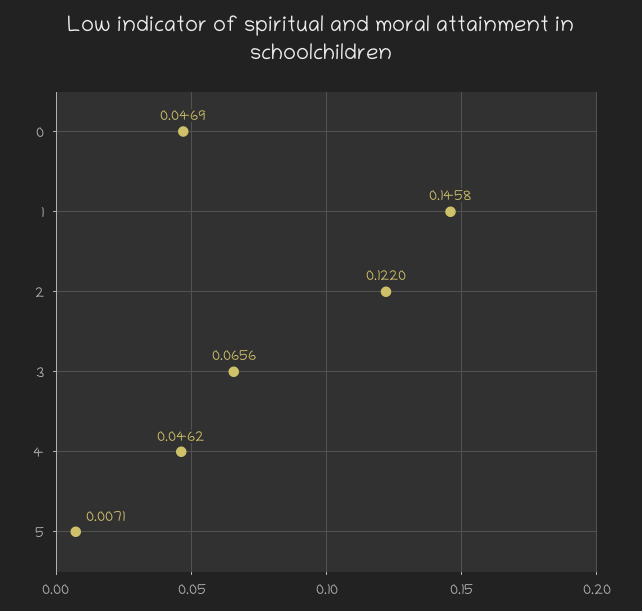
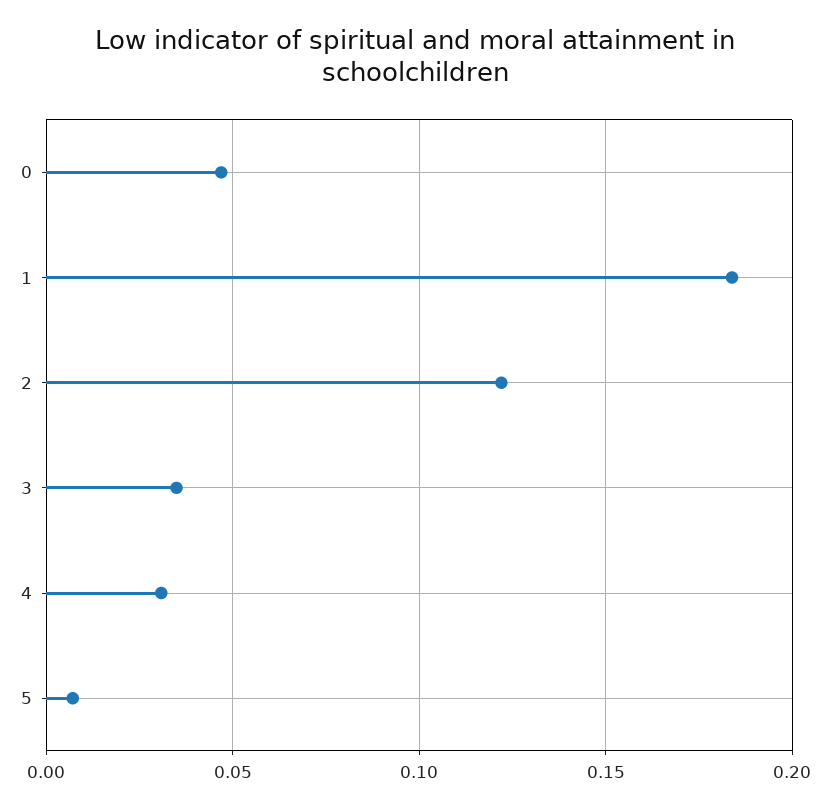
1: 0.1458 -> 0.185
3: 0.0656 -> 0.035
4: 0.0462 -> 0.03

